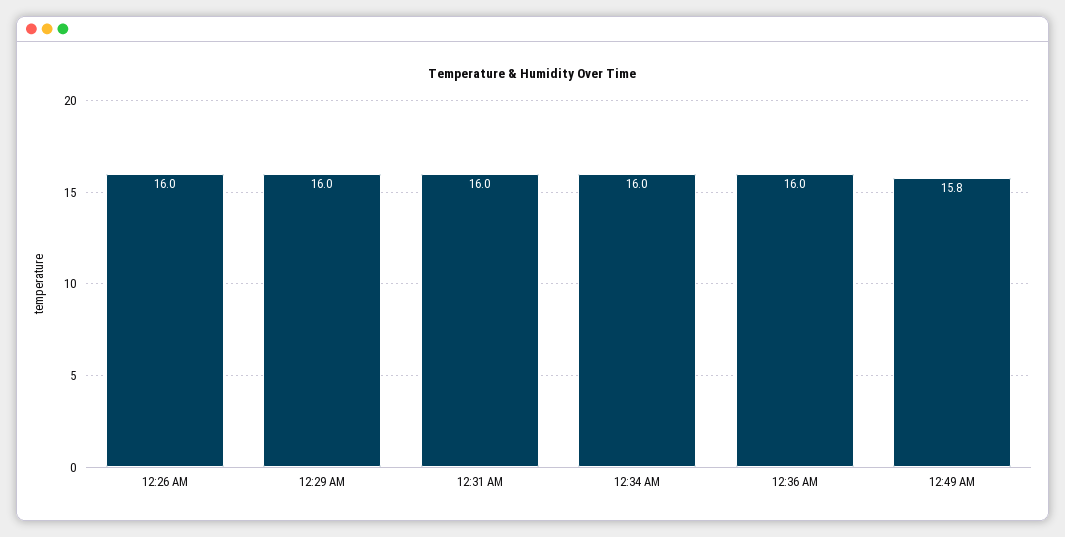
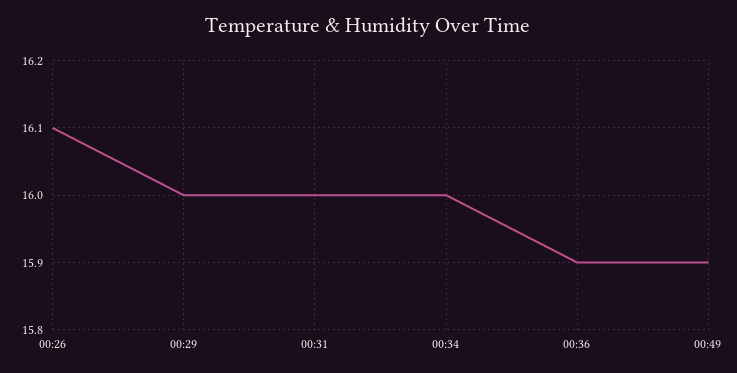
12:26 AM: 16 -> 16.1
12:36 AM: 16 -> 15.9
12:49 AM: 15.8 -> 15.9

